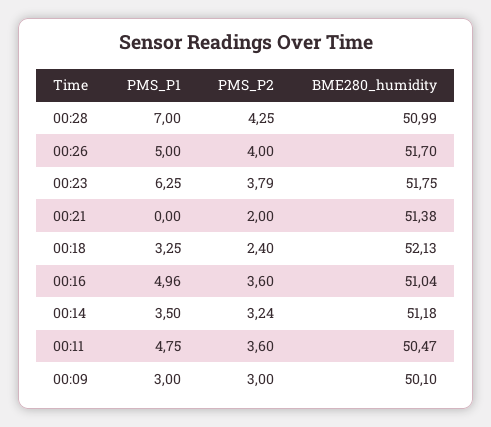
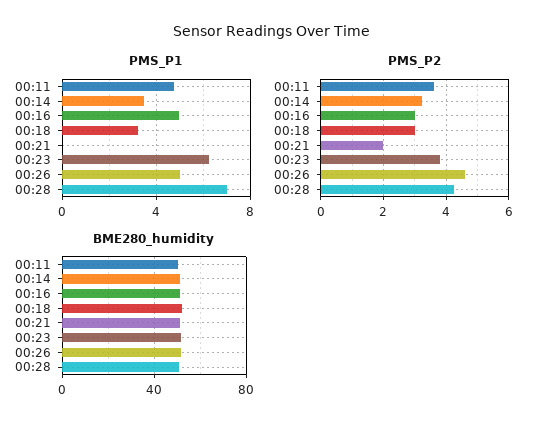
PMS_P2, 00:26: 4 -> 4.6
PMS_P2, 00:18: 2.4 -> 3
PMS_P2, 00:16: 3.6 -> 3
PMS_P1, 00:09: 3 -> none
PMS_P2, 00:09: 3 -> none
BME280_humidity, 00:09: 50.1 -> none

